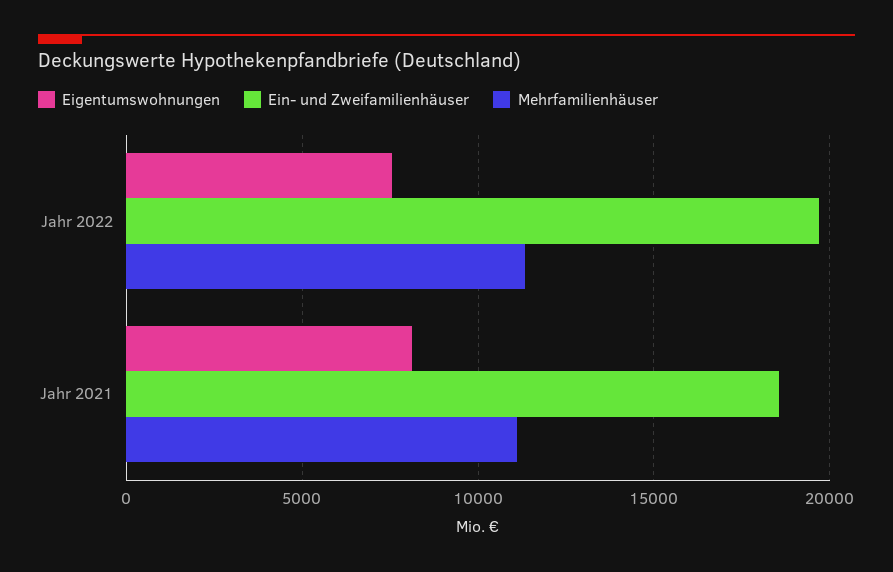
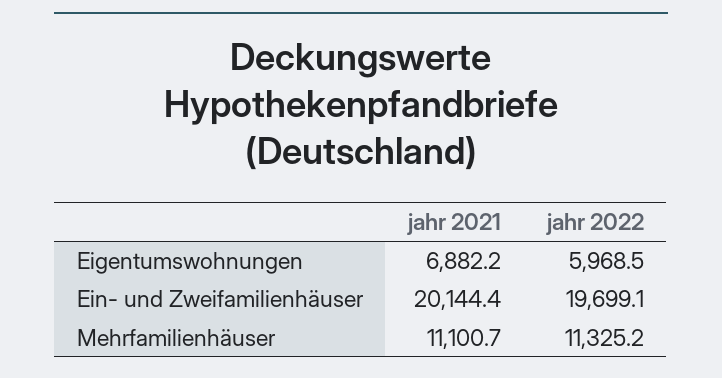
Eigentumswohnungen, Jahr 2022: 7500 -> 5968.5
Eigentumswohnungen, Jahr 2021: 8000 -> 6882.2
Ein- und Zweifamilienhäuser, Jahr 2021: 18500 -> 20144.4

